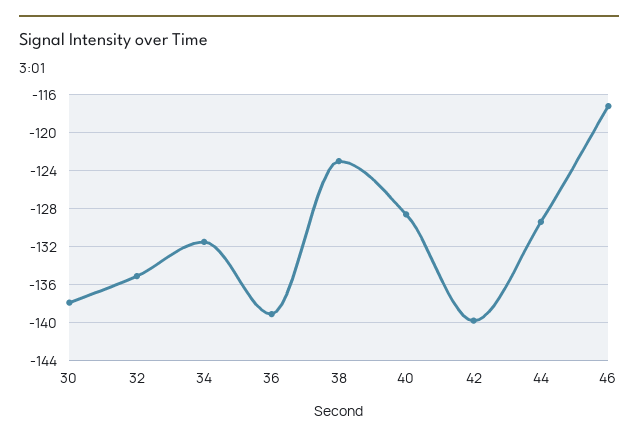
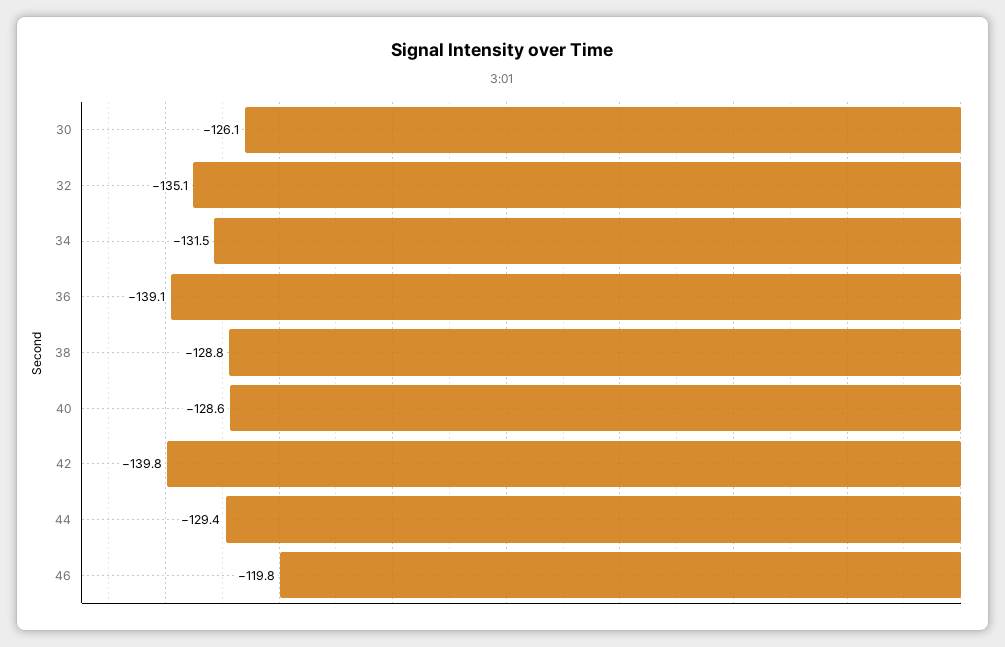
30: -138 -> -126.1
38: -123 -> -128.8
46: -117 -> -119.8

